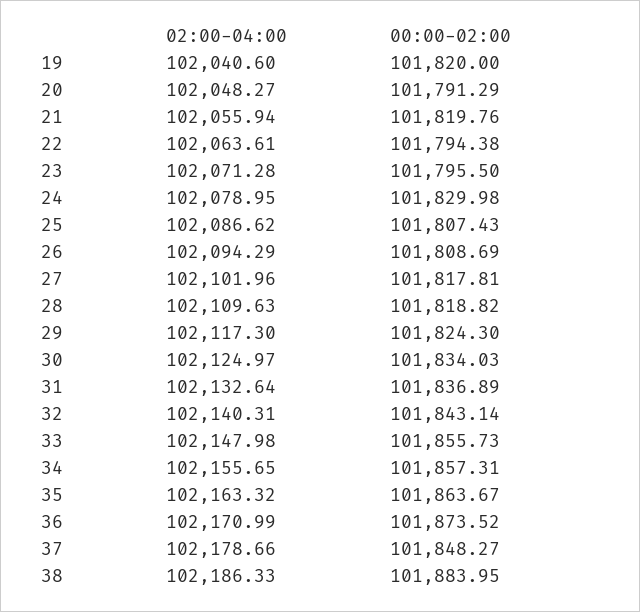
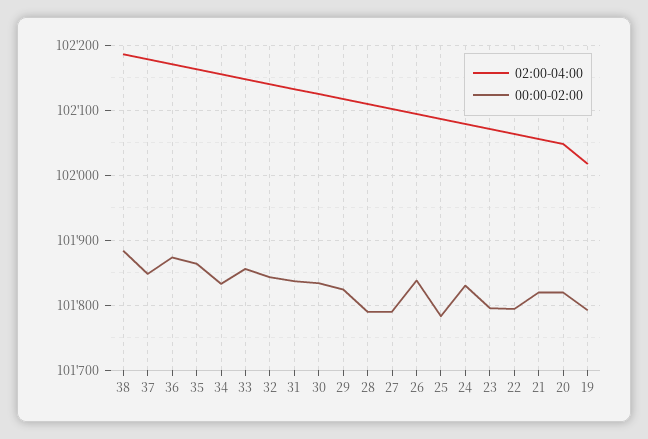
02:00-04:00, 19: 102040.6 -> 102020
00:00-02:00, 19: 101820 -> 101790
00:00-02:00, 20: 101791.29 -> 101820
00:00-02:00, 25: 101807.43 -> 101780
00:00-02:00, 26: 101808.69 -> 101840
00:00-02:00, 27: 101817.81 -> 101790
00:00-02:00, 28: 101818.82 -> 101790
00:00-02:00, 34: 101857.31 -> 101830

